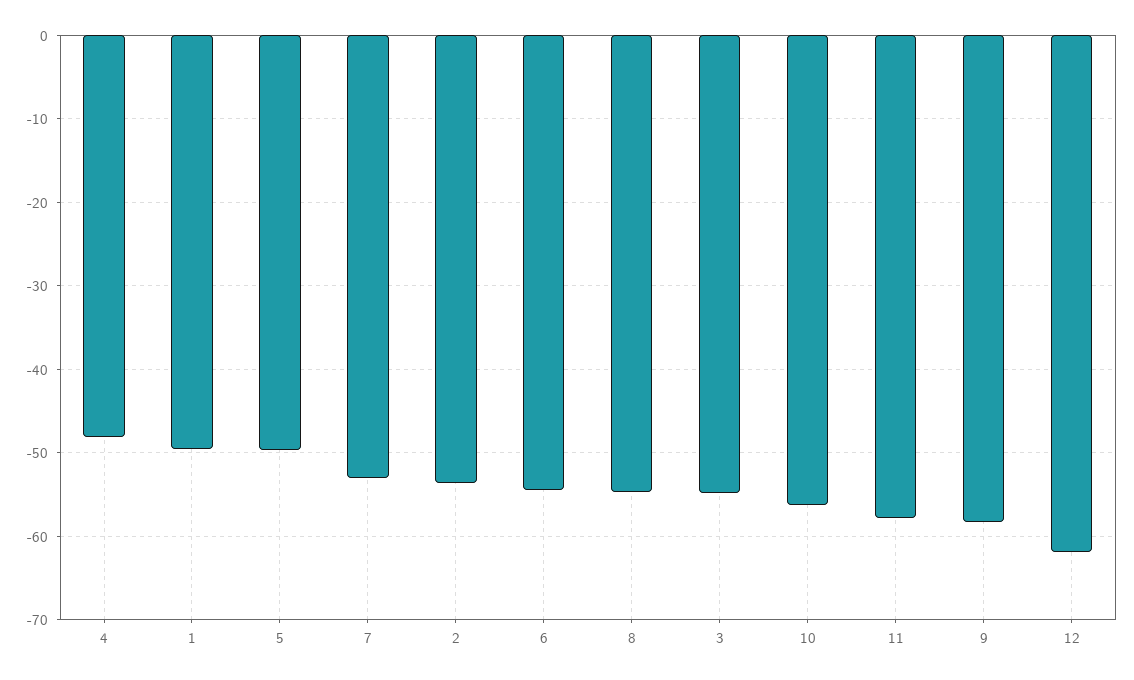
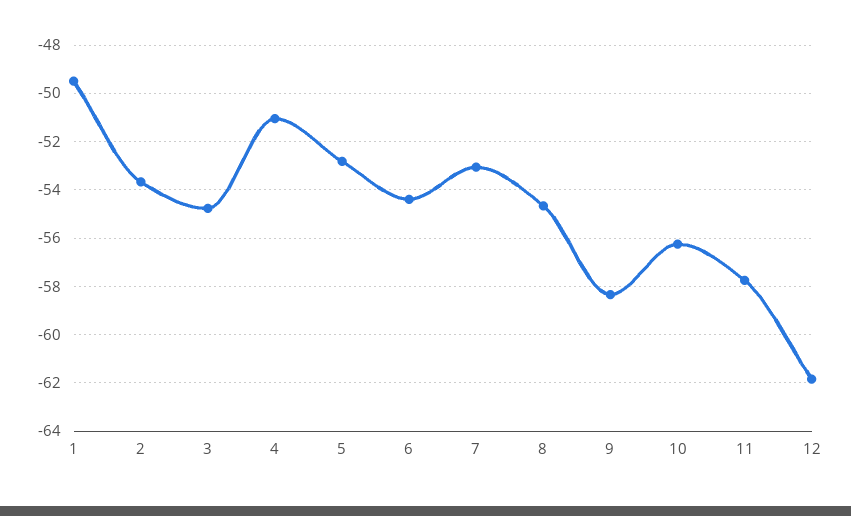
4: -48 -> -51
5: -50 -> -52.75

